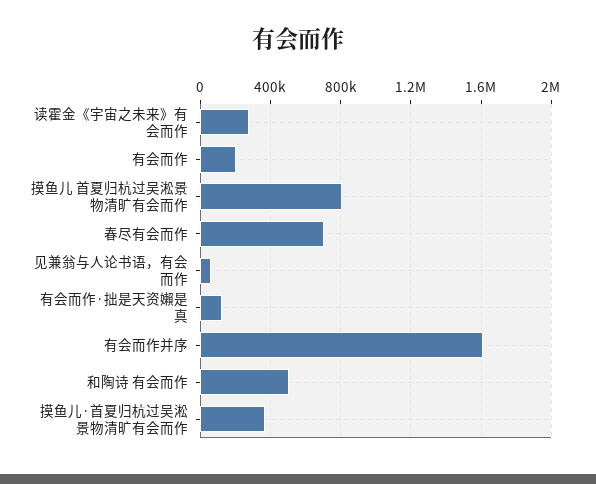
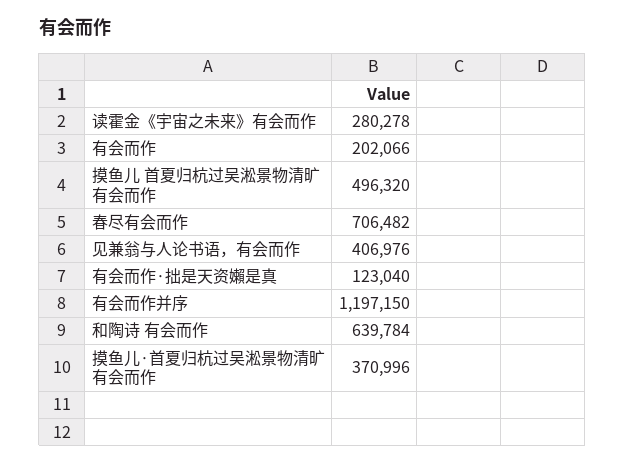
摸鱼儿 首夏归杭过吴淞景物清旷有会而作: 800000 -> 496320
见兼翁与人论书语，有会而作: 50000 -> 406976
有会而作并序: 1600000 -> 1197150
和陶诗 有会而作: 500000 -> 639784

